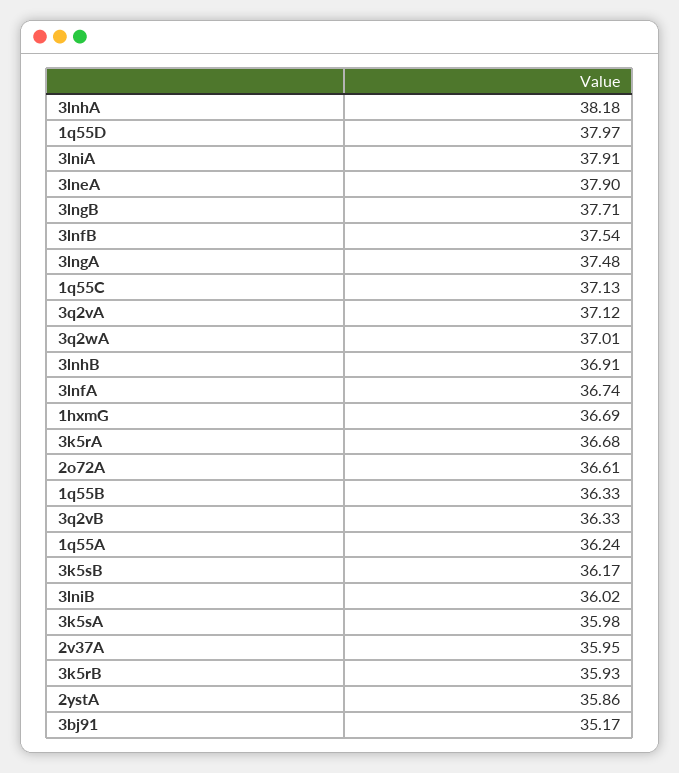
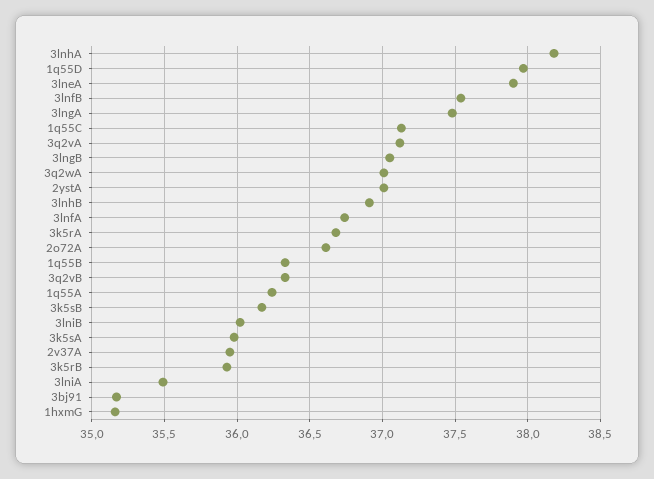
3lniA: 37.91 -> 35.5
3lngB: 37.71 -> 37.05
1hxmG: 36.69 -> 35.15
2ystA: 35.86 -> 37

